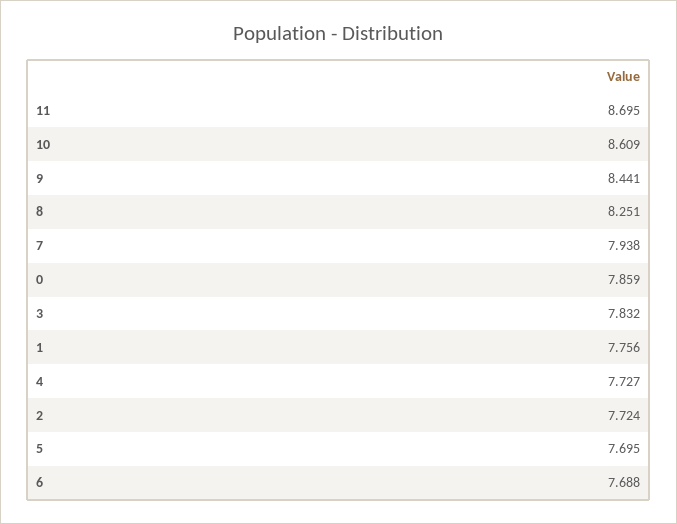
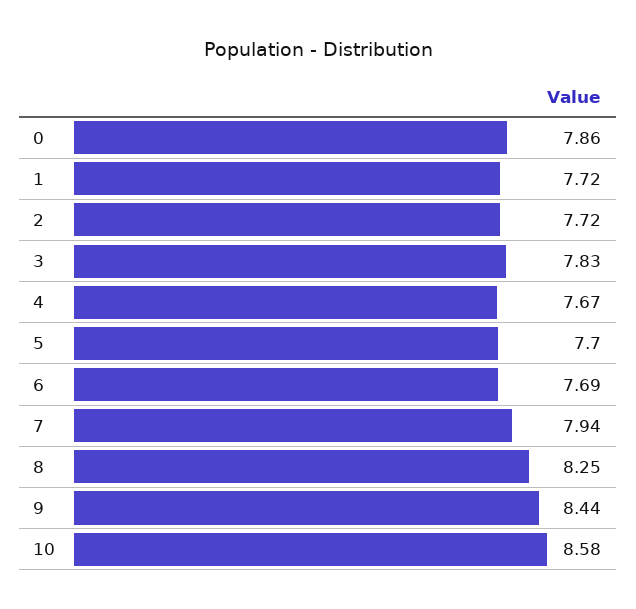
11: 8.695 -> none
10: 8.609 -> 8.58
1: 7.756 -> 7.72
4: 7.727 -> 7.67

